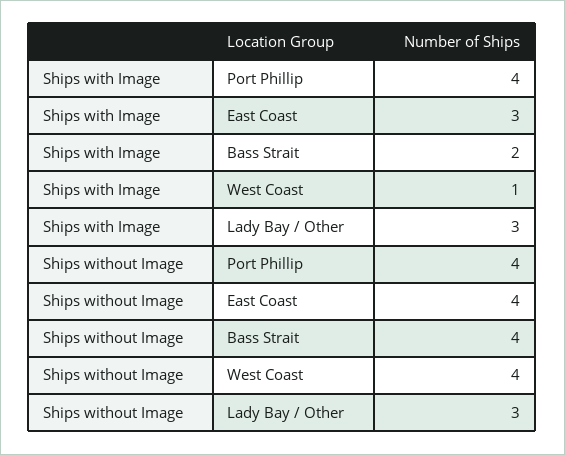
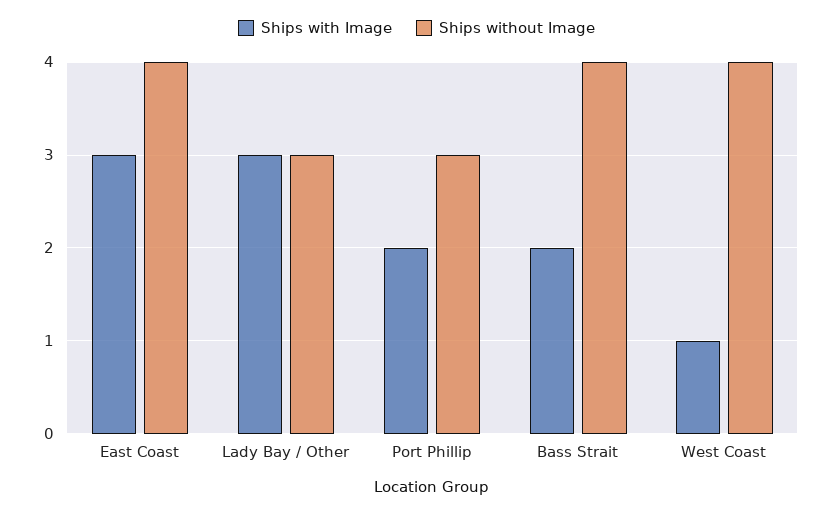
Ships with Image, Port Phillip: 4 -> 2
Ships without Image, Port Phillip: 4 -> 3

